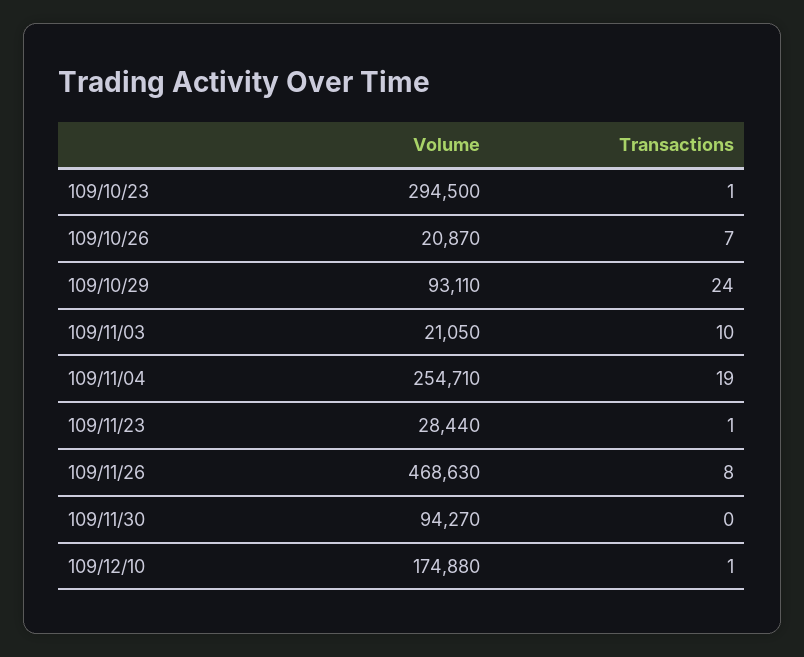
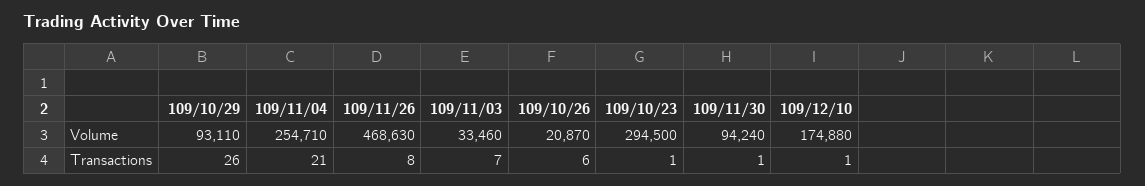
Transactions, 109/10/26: 7 -> 6
Transactions, 109/10/29: 24 -> 26
Volume, 109/11/03: 21050 -> 33460
Transactions, 109/11/03: 10 -> 7
Transactions, 109/11/04: 19 -> 21
Volume, 109/11/23: 28440 -> none
Transactions, 109/11/23: 1 -> none
Volume, 109/11/30: 94270 -> 94240
Transactions, 109/11/30: 0 -> 1

